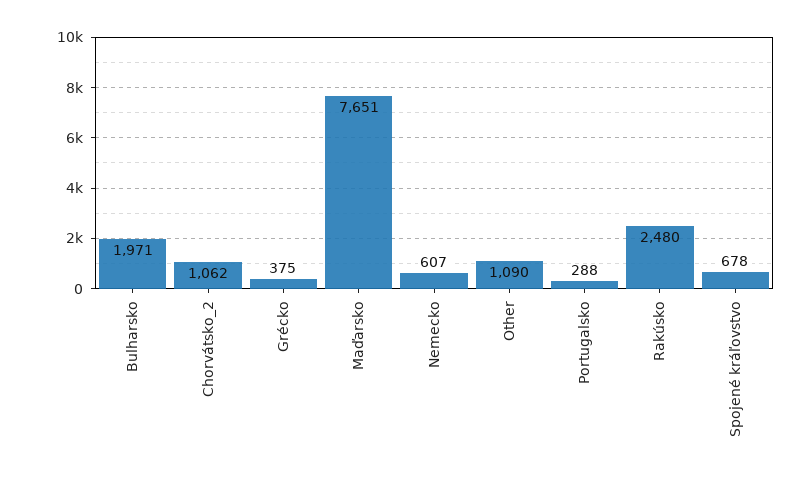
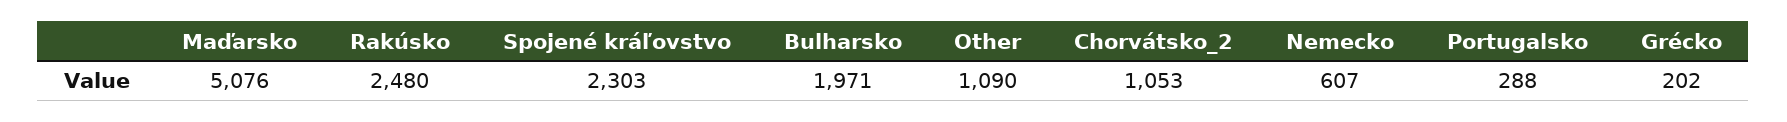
Chorvátsko_2: 1062 -> 1053
Grécko: 375 -> 202
Maďarsko: 7651 -> 5076
Spojené kráľovstvo: 678 -> 2303

